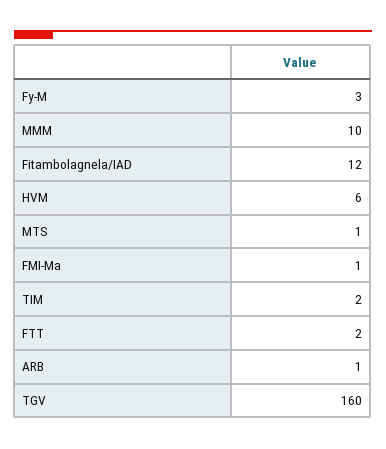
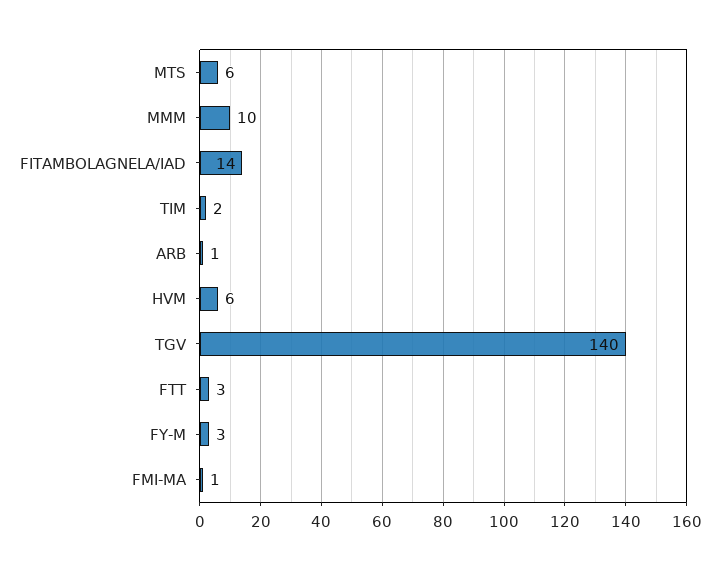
Fitambolagnela/IAD: 12 -> 14
MTS: 1 -> 6
FTT: 2 -> 3
TGV: 160 -> 140

